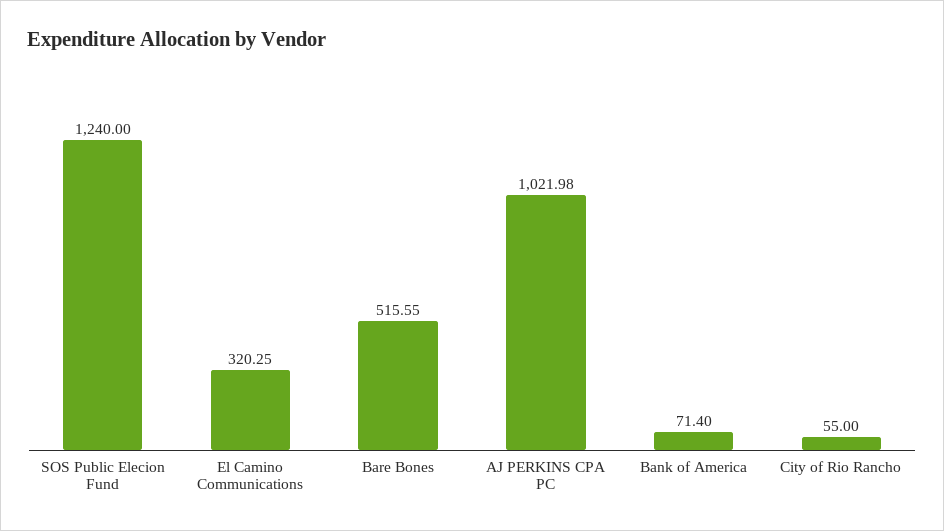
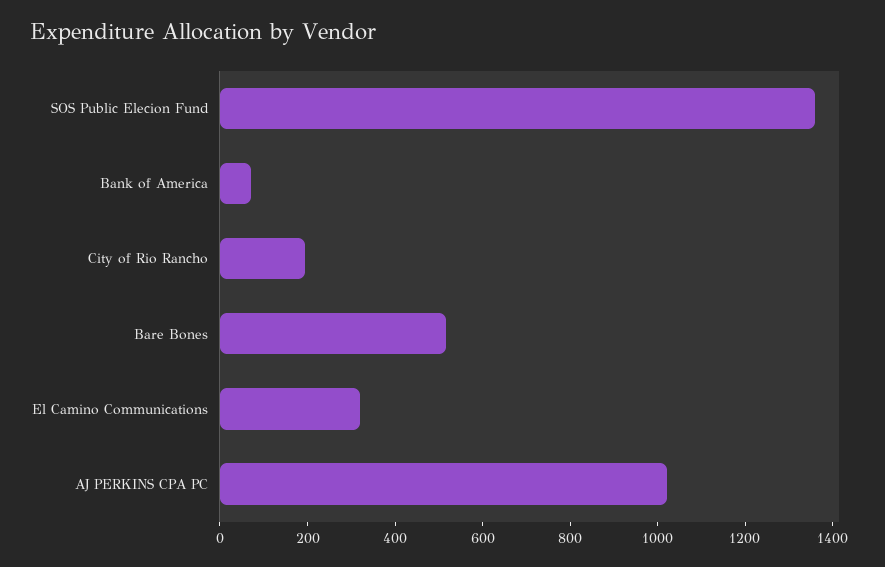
SOS Public Elecion Fund: 1240 -> 1350
City of Rio Rancho: 55 -> 200

